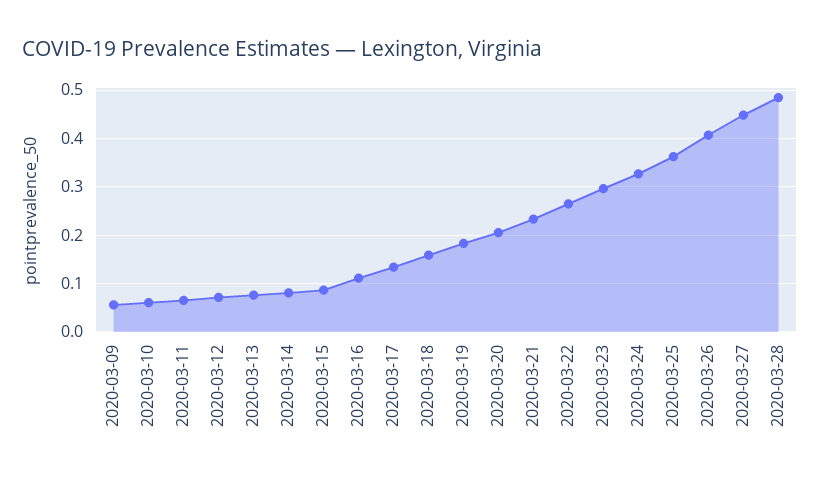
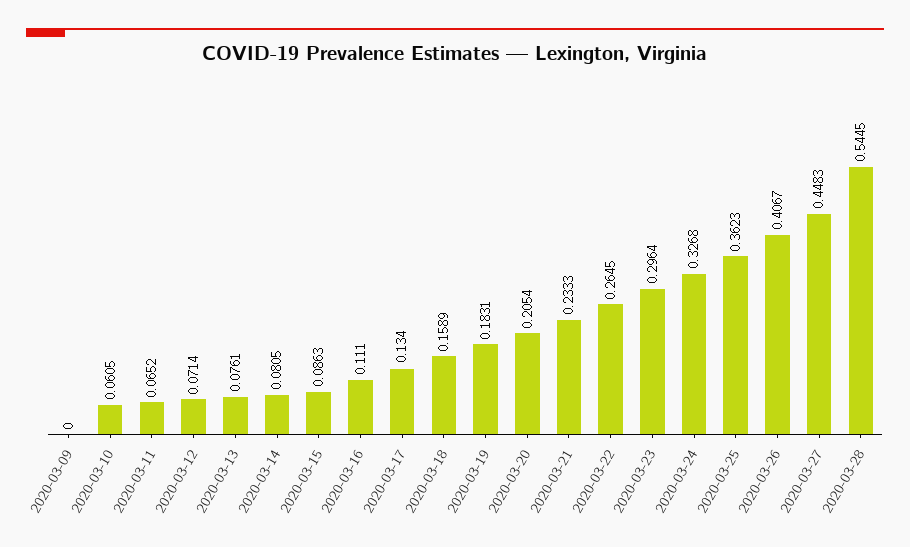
2020-03-09: 0.06 -> 0
2020-03-28: 0.48 -> 0.5445

